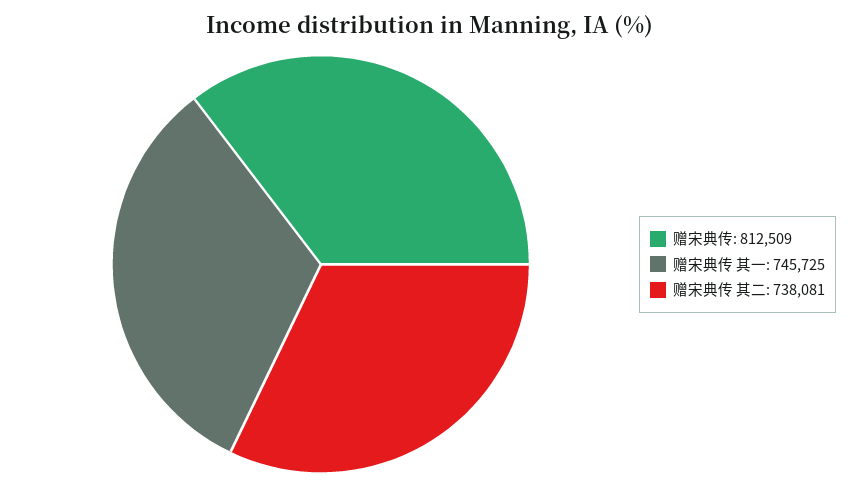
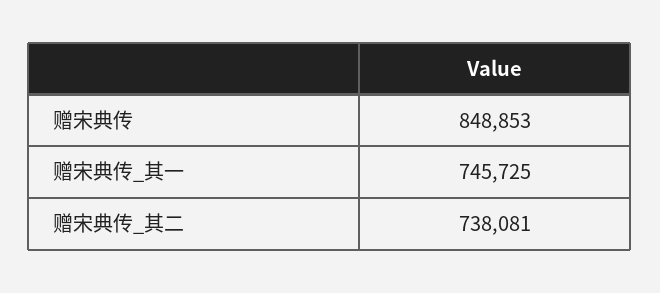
赠宋典传: 812509 -> 848853

